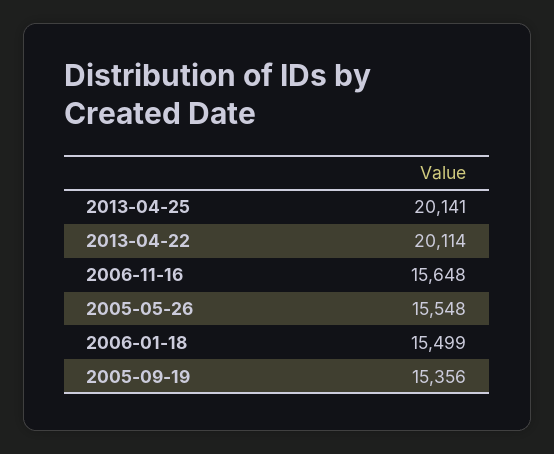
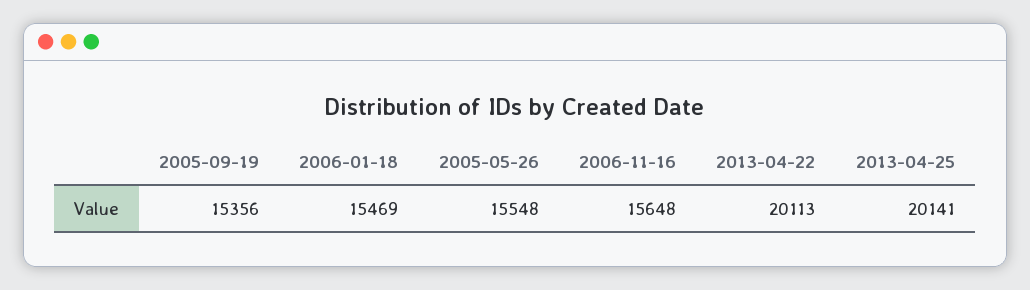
2013-04-22: 20114 -> 20113
2006-01-18: 15499 -> 15469

